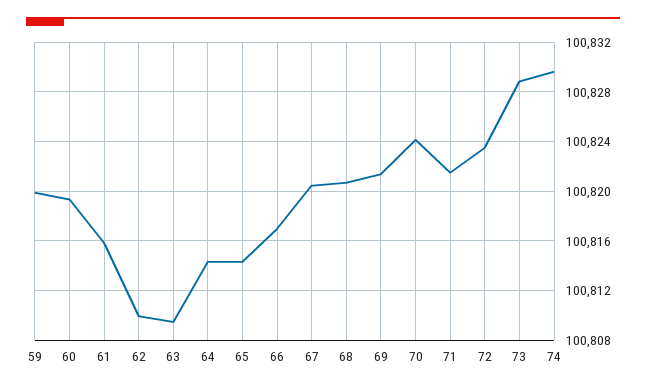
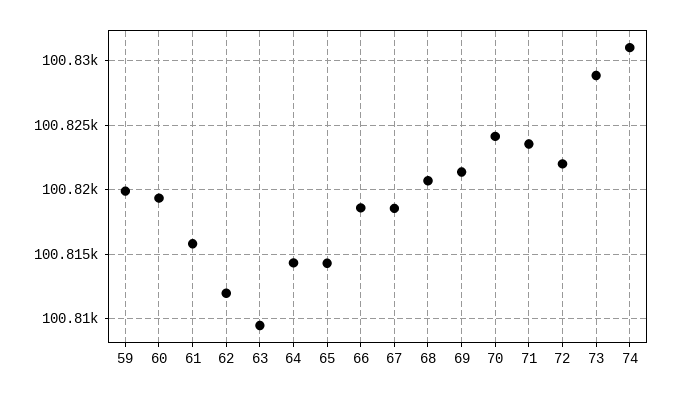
62: 100810 -> 100812
66: 100817 -> 100818.5
67: 100820.5 -> 100818.5
71: 100821.5 -> 100823.5
72: 100823.5 -> 100822
74: 100829.5 -> 100831

